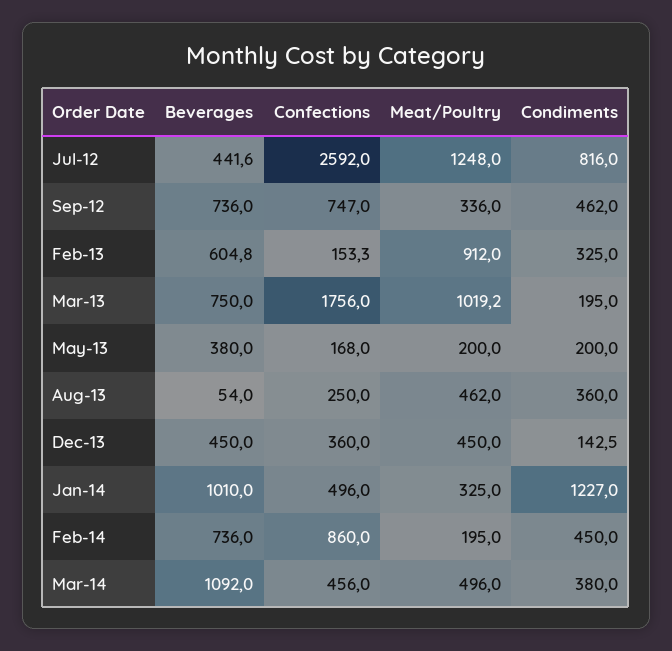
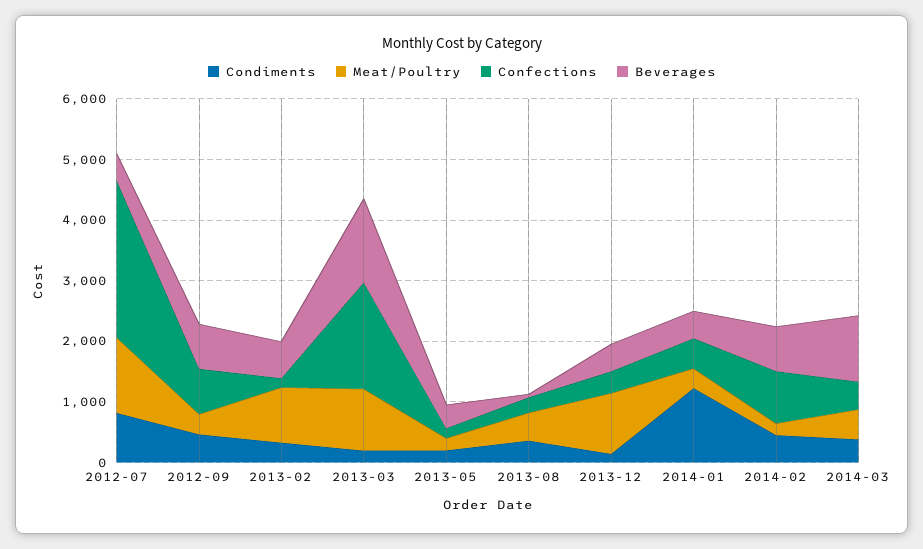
Beverages, Mar-13: 750 -> 1400
Meat/Poultry, Dec-13: 450 -> 1000
Beverages, Jan-14: 1010 -> 400

